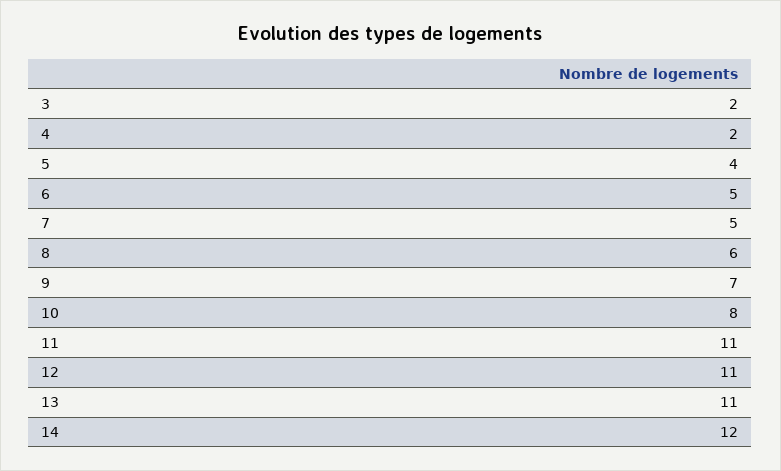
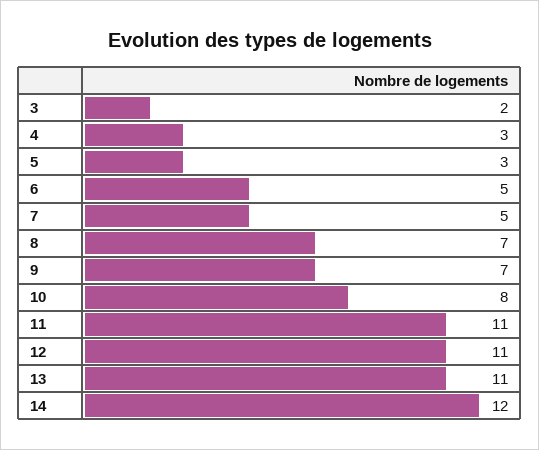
4: 2 -> 3
5: 4 -> 3
8: 6 -> 7

